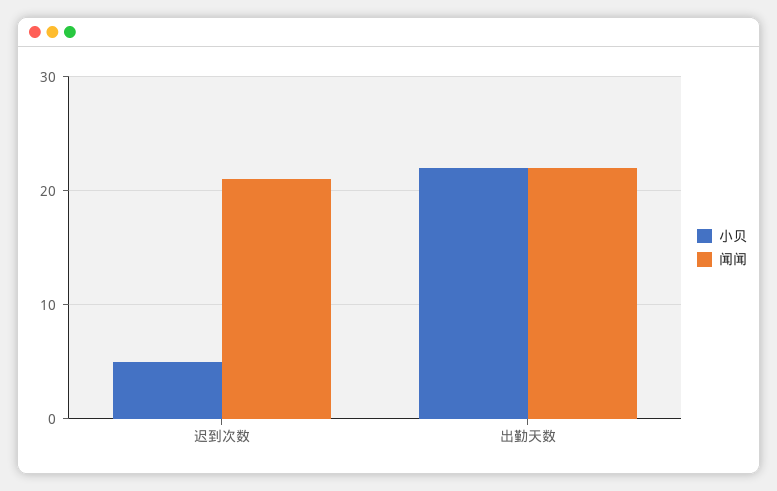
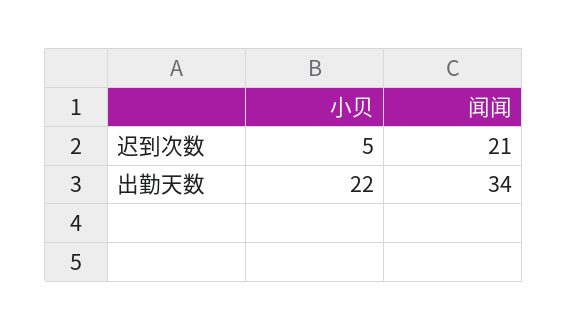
闻闻, 出勤天数: 22 -> 34

